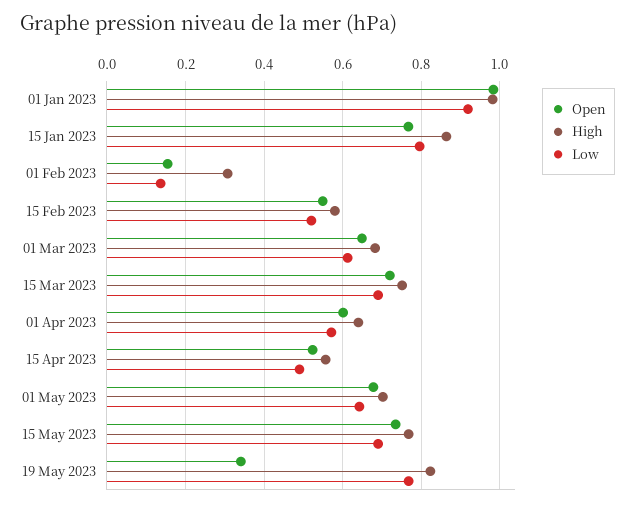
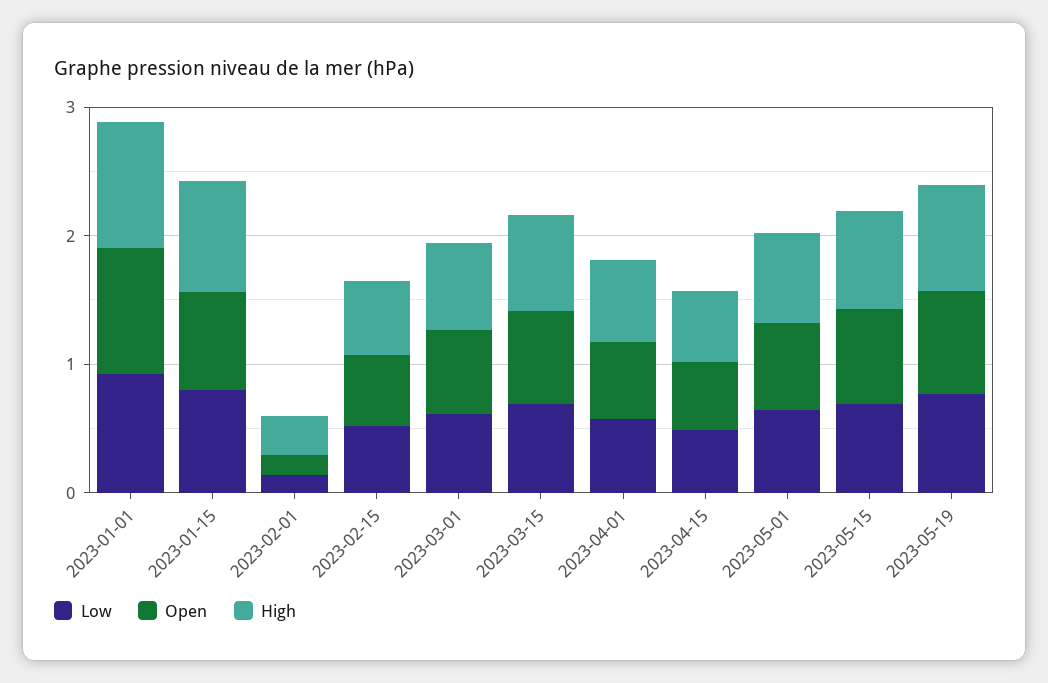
Open, 19 May 2023: 0.34 -> 0.8

